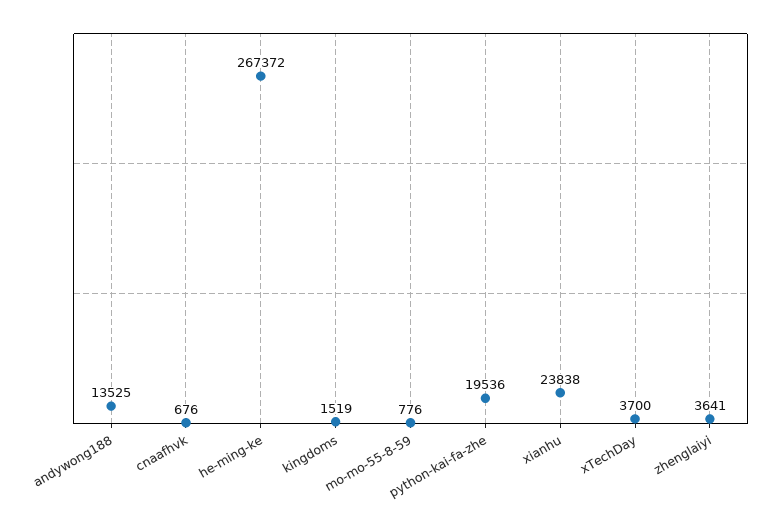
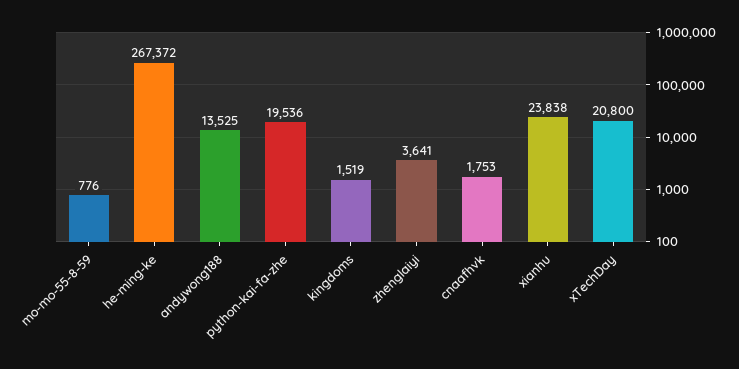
cnaafhvk: 676 -> 1753
xTechDay: 3700 -> 20800

